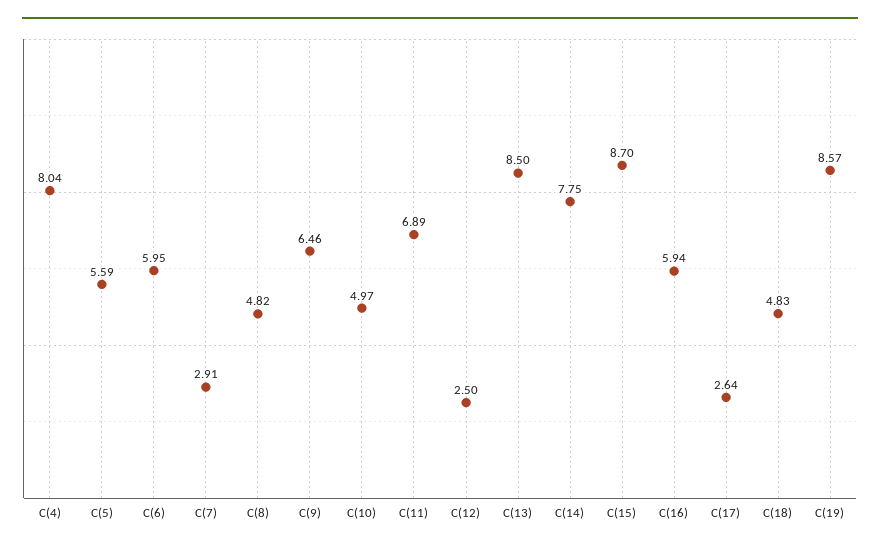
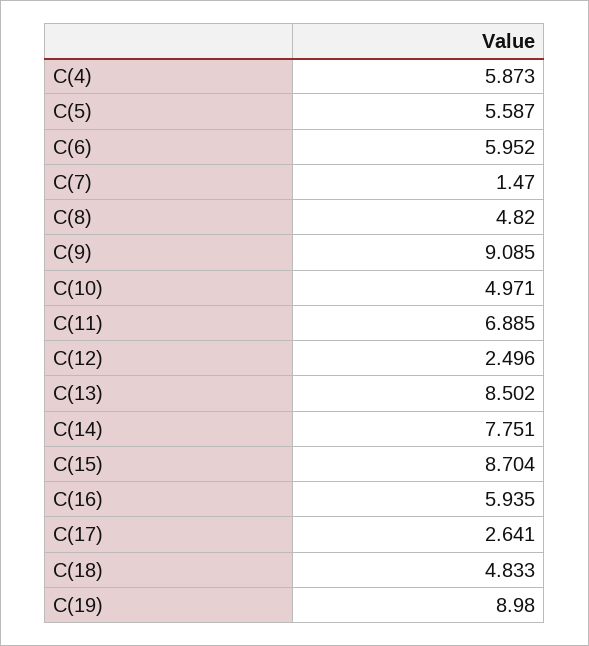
C(4): 8.04 -> 5.873
C(7): 2.91 -> 1.47
C(9): 6.46 -> 9.085
C(19): 8.57 -> 8.98

